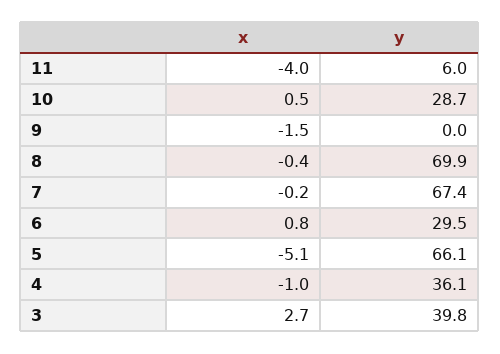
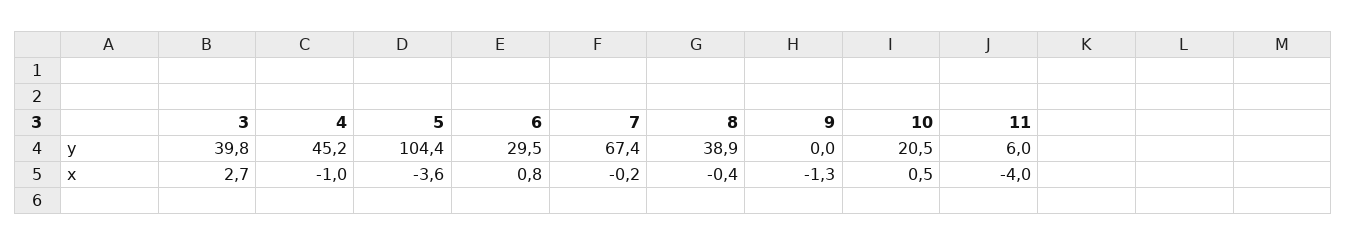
y, 10: 28.7 -> 20.5
x, 9: -1.5 -> -1.3
y, 8: 69.9 -> 38.9
x, 5: -5.1 -> -3.6
y, 5: 66.1 -> 104.4
y, 4: 36.1 -> 45.2

